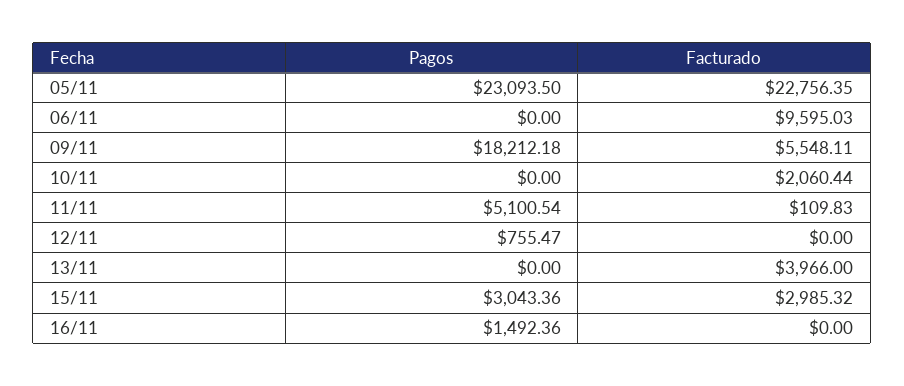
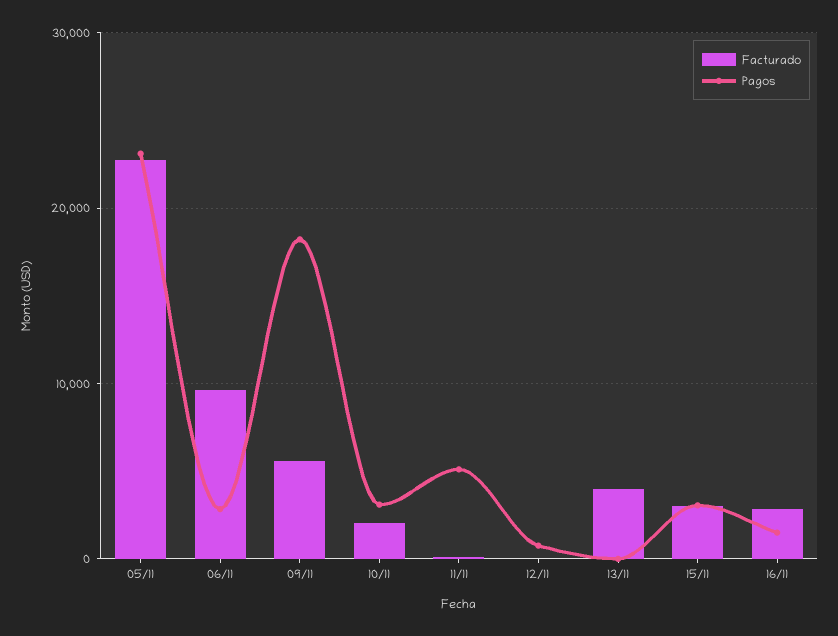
Pagos, 06/11: 0 -> 3000
Pagos, 10/11: 0 -> 3000
Facturado, 16/11: 0 -> 3000

